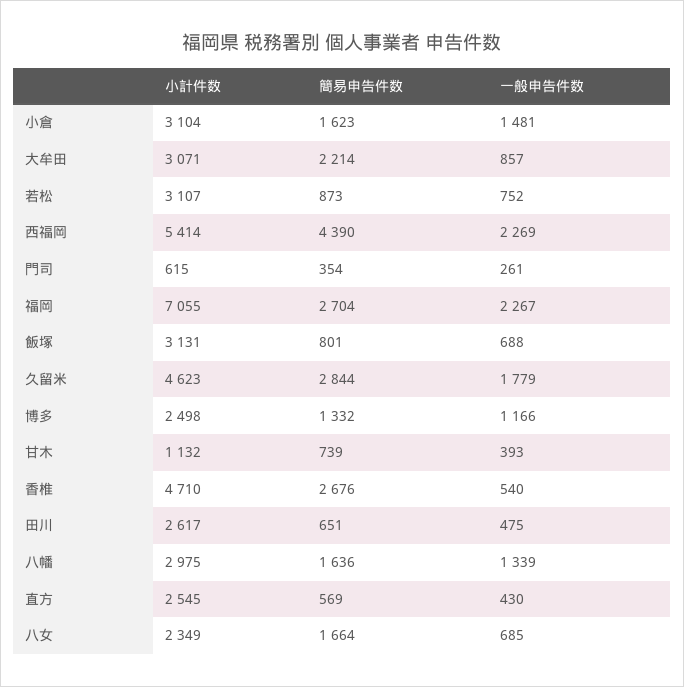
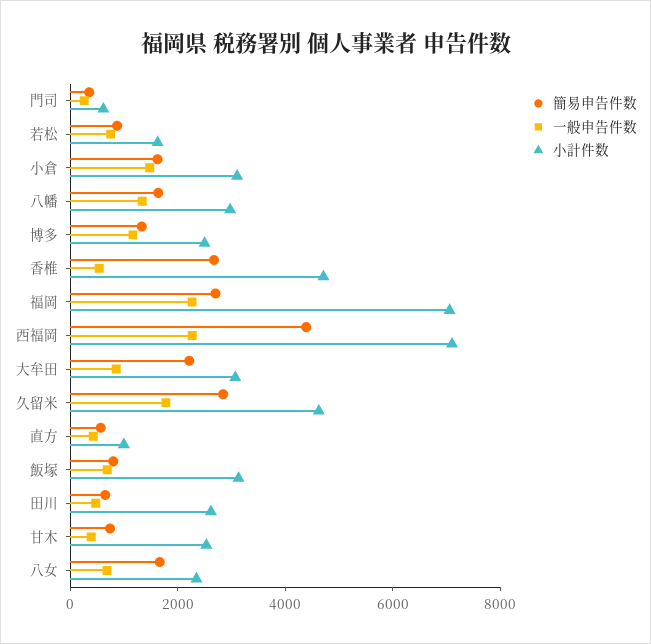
小計件数, 若松: 3107 -> 1500
小計件数, 西福岡: 5414 -> 7000
小計件数, 甘木: 1132 -> 2500
小計件数, 直方: 2545 -> 1000

